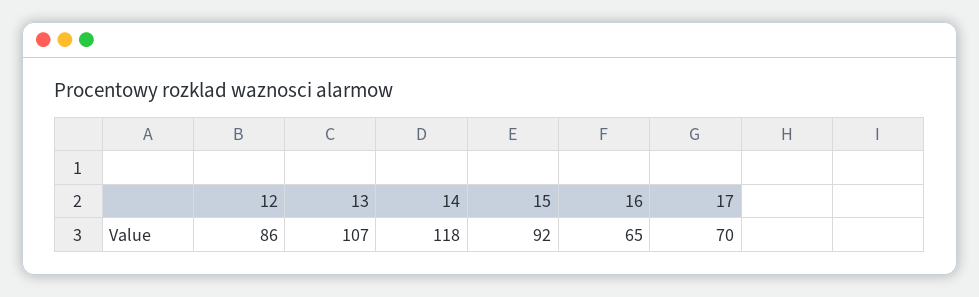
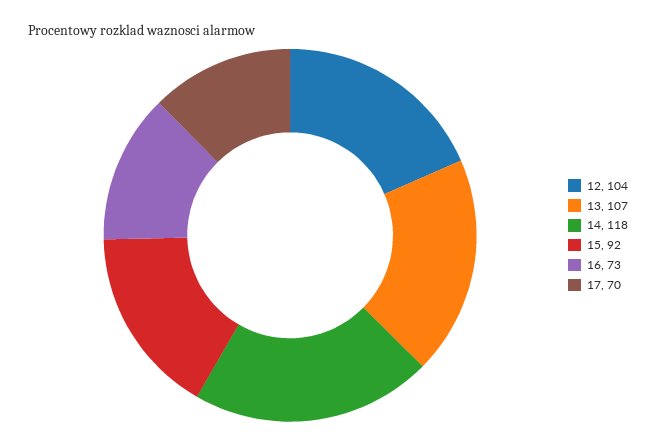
12: 86 -> 104
16: 65 -> 73

